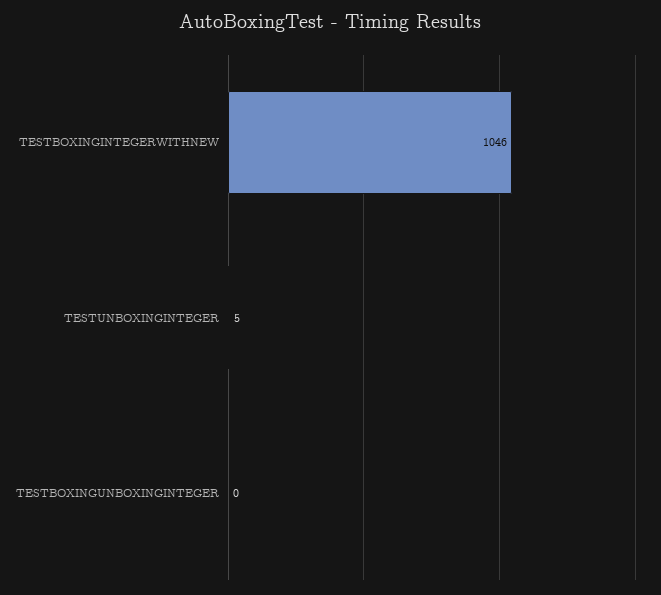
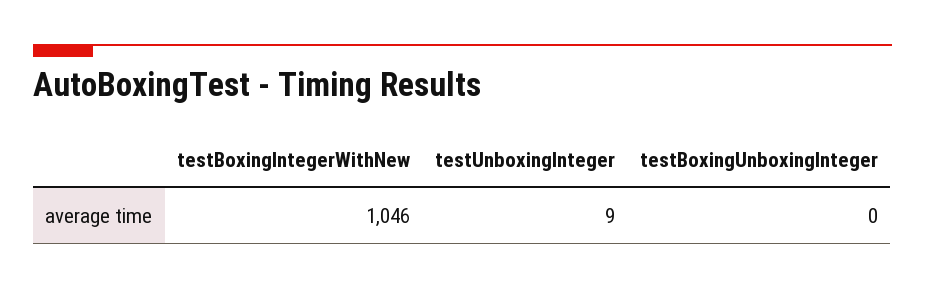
TESTUNBOXINGINTEGER: 5 -> 9

